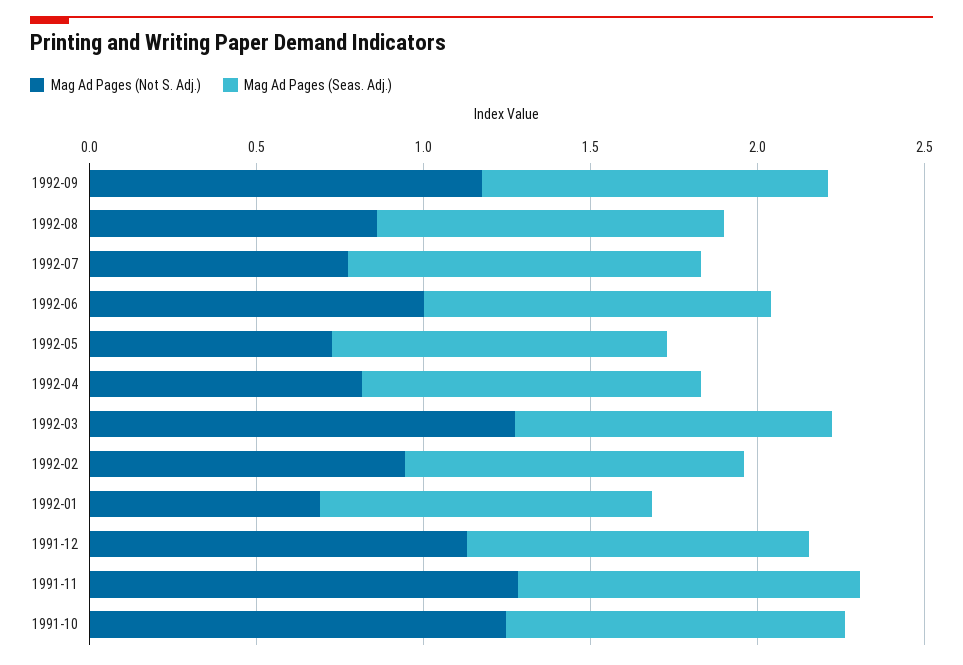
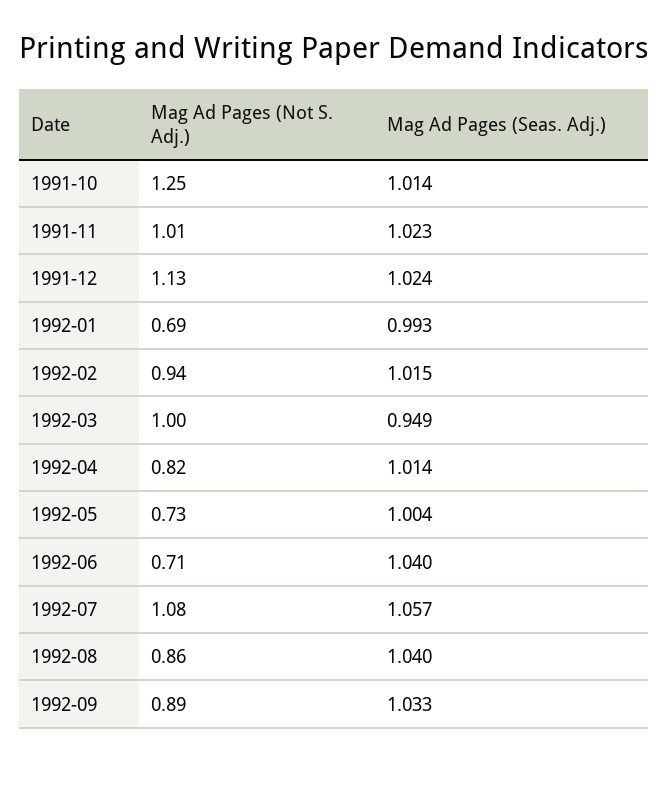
Mag Ad Pages (Not S. Adj.), 1992-09: 1.2 -> 0.89
Mag Ad Pages (Not S. Adj.), 1992-07: 0.8 -> 1.08
Mag Ad Pages (Not S. Adj.), 1992-06: 1 -> 0.71
Mag Ad Pages (Not S. Adj.), 1992-03: 1.3 -> 1
Mag Ad Pages (Not S. Adj.), 1991-11: 1.3 -> 1.01

